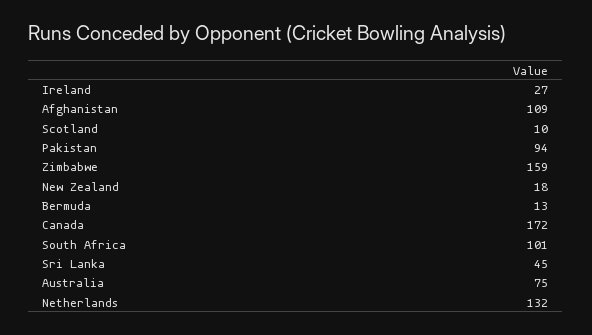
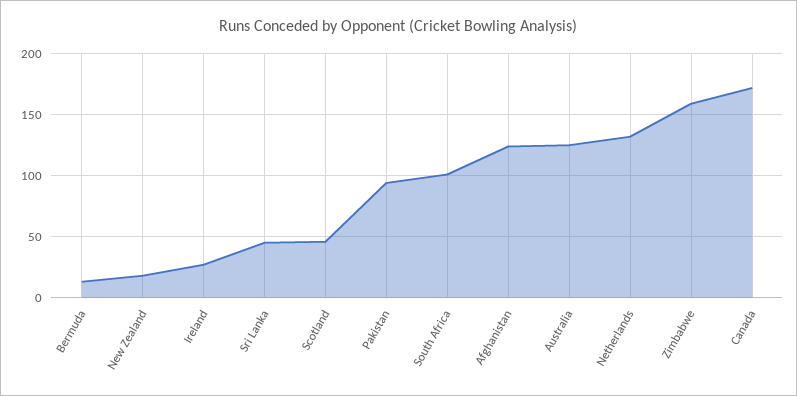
Afghanistan: 109 -> 125
Scotland: 10 -> 45
Australia: 75 -> 125

